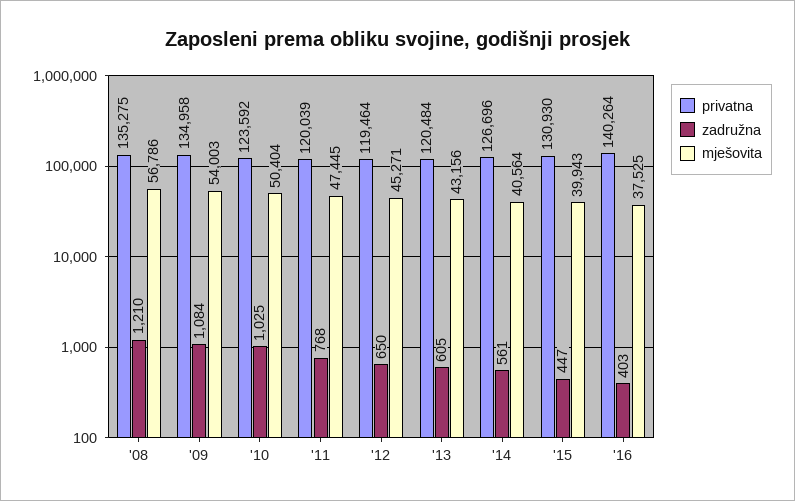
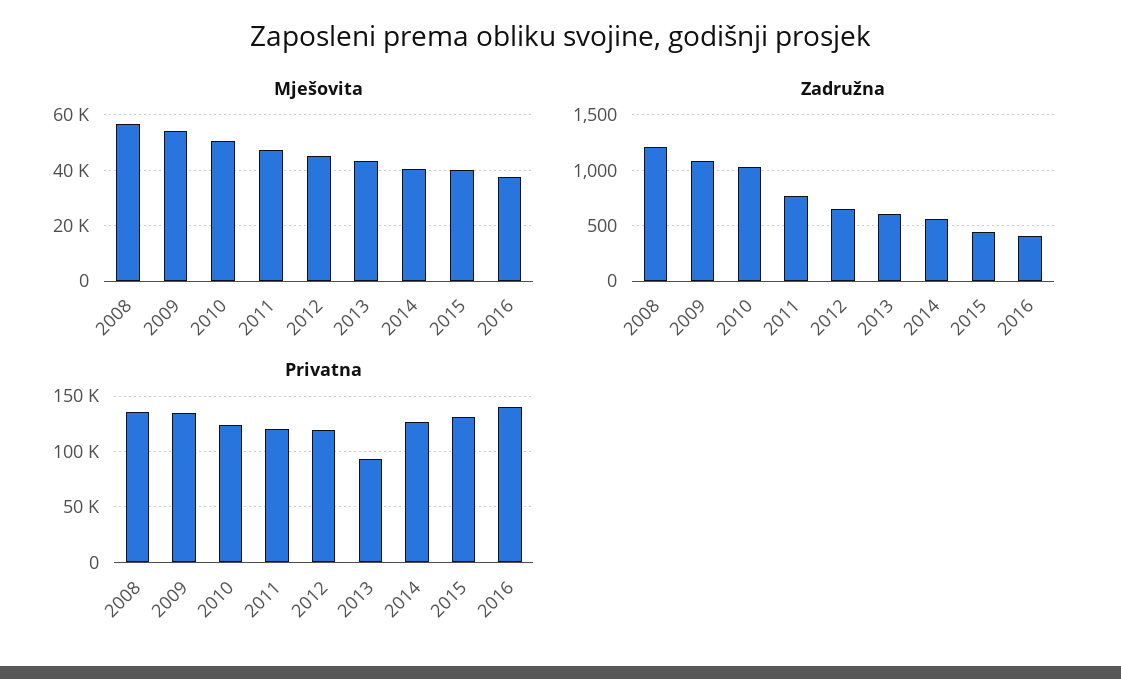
privatna, '13: 120484 -> 90000

